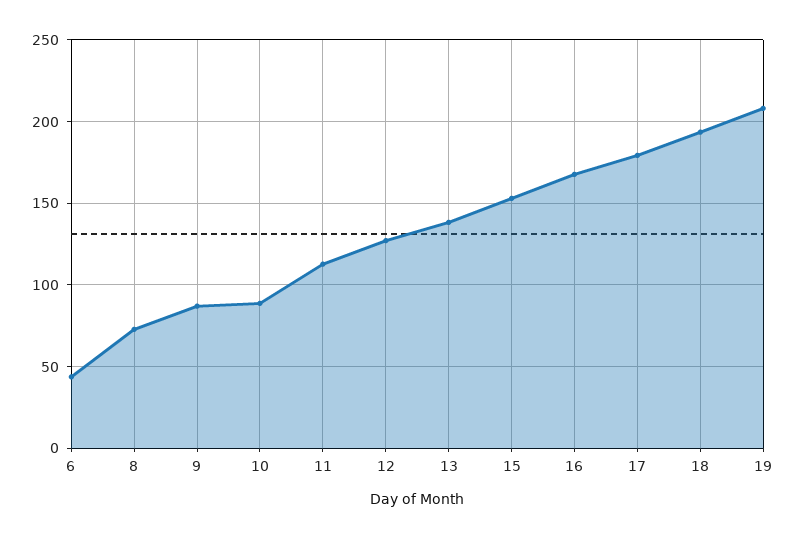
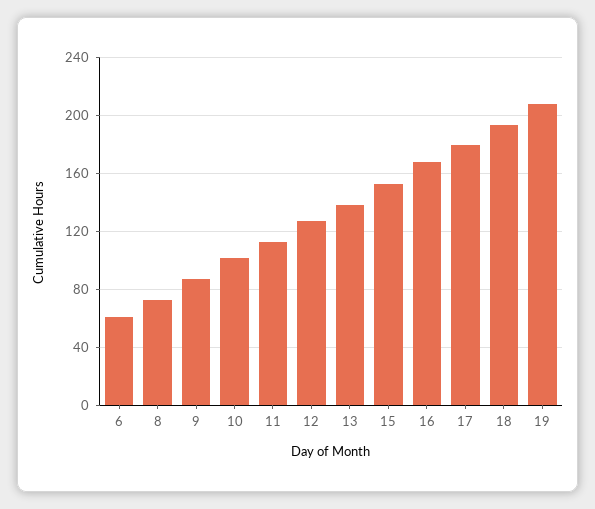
6: 45 -> 60
10: 90 -> 100

